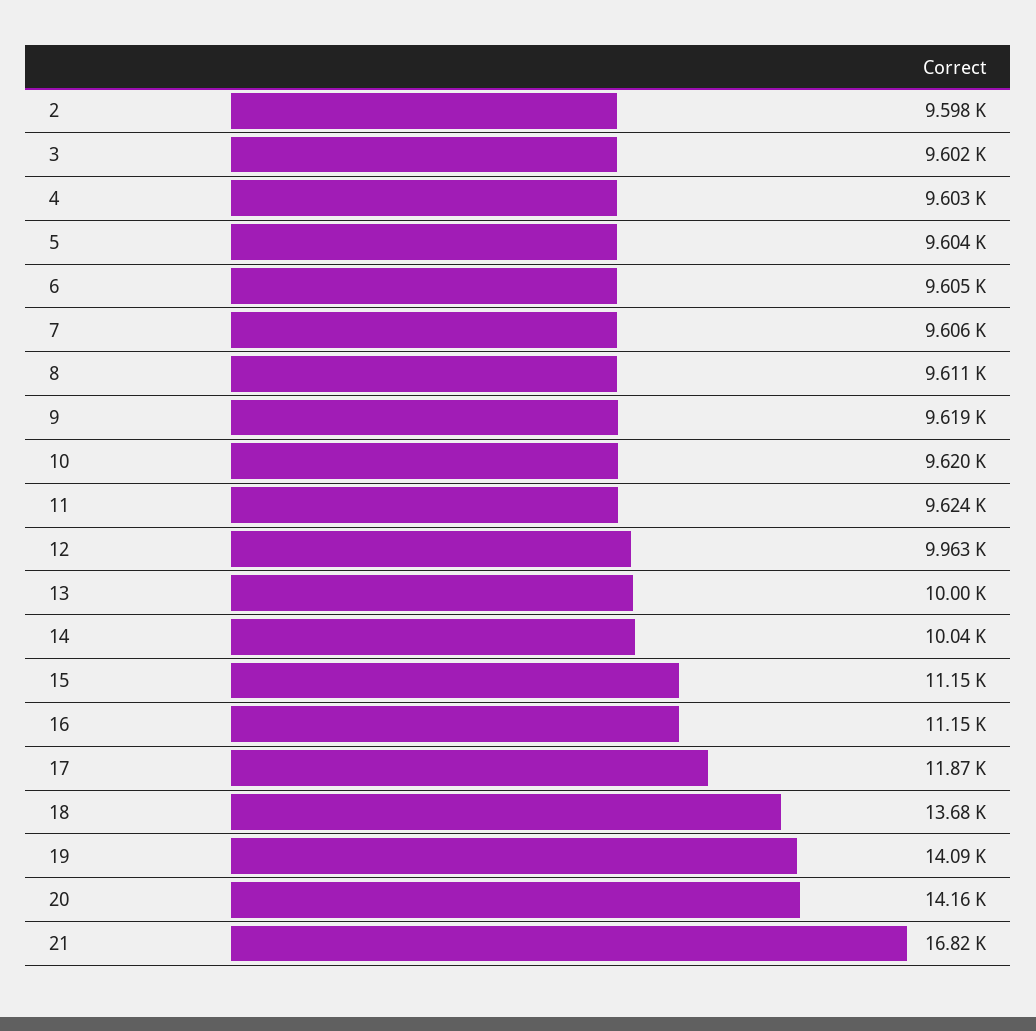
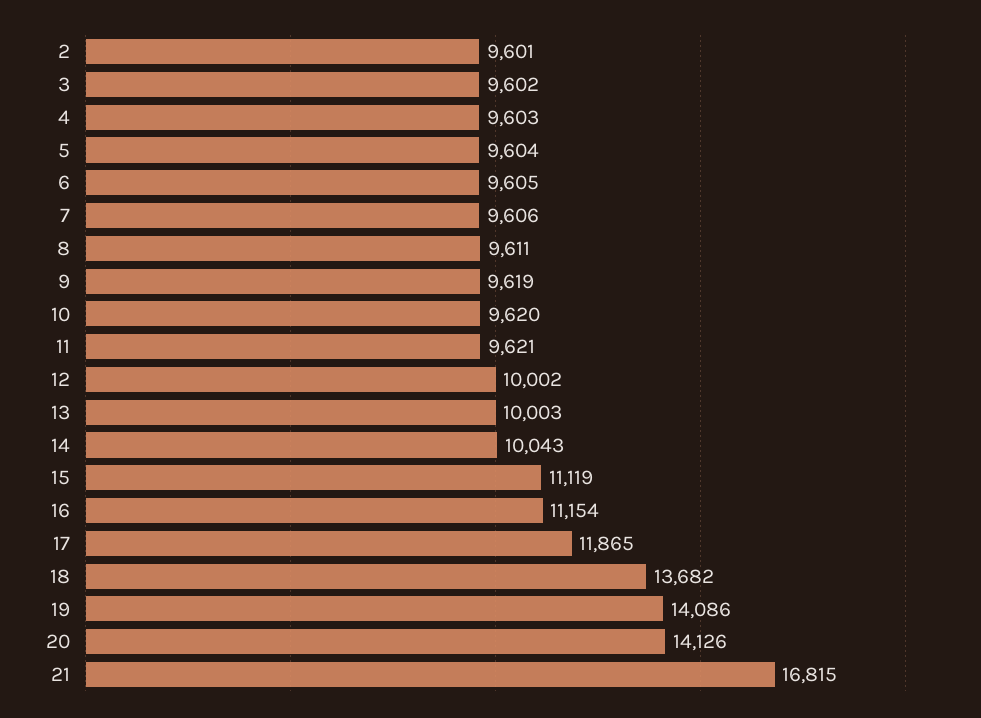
2: 9598 -> 9601
11: 9624 -> 9621
12: 9963 -> 10002
15: 11150 -> 11119
20: 14160 -> 14126

